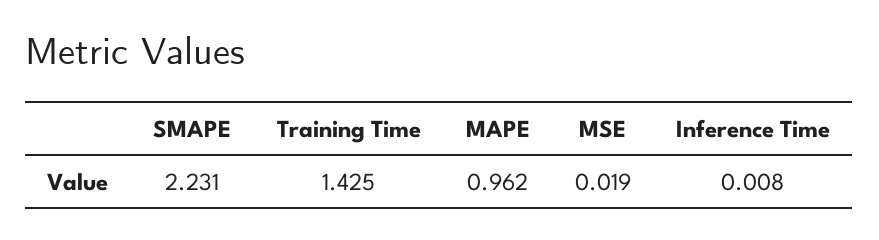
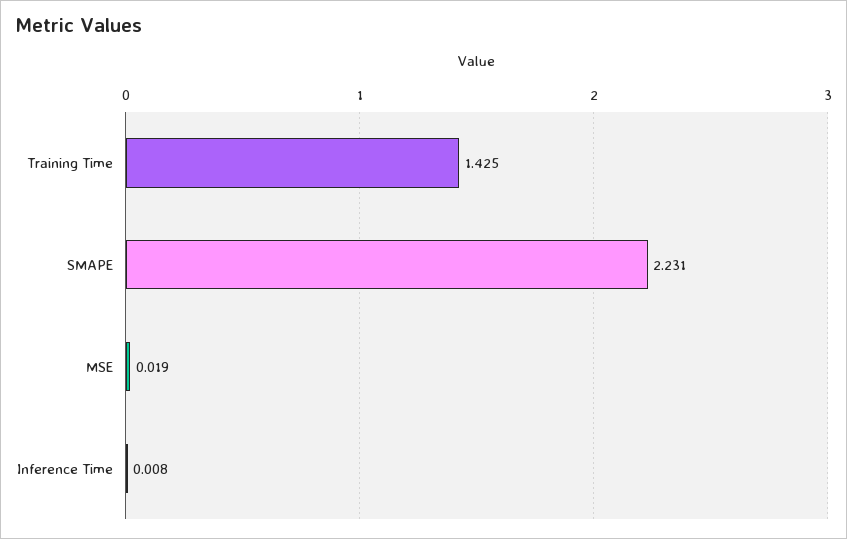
MAPE: 0.962 -> none

